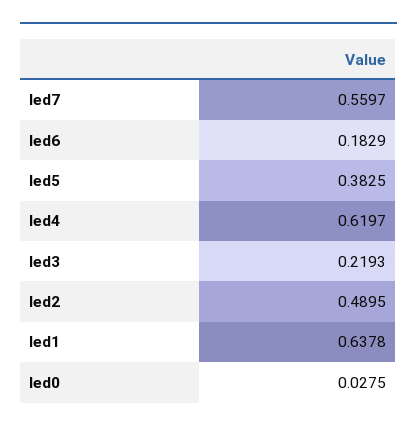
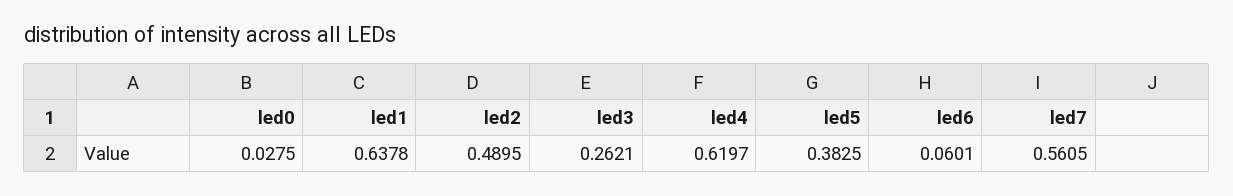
led7: 0.5597 -> 0.5605
led6: 0.1829 -> 0.0601
led3: 0.2193 -> 0.2621

